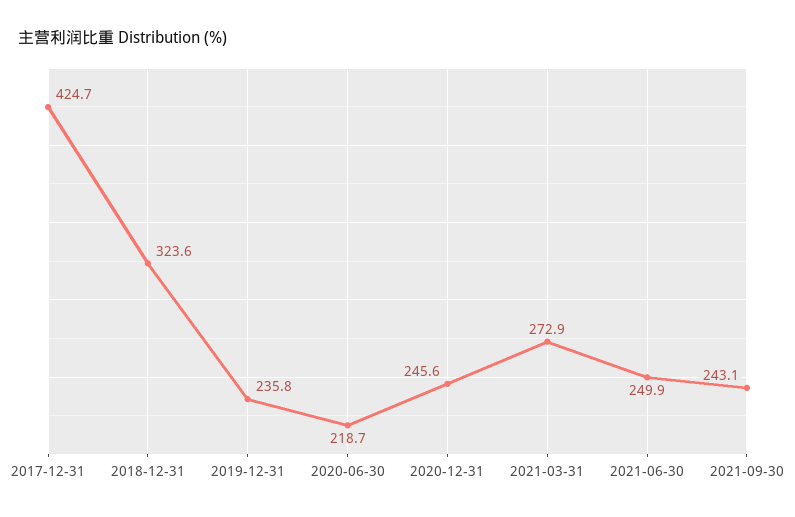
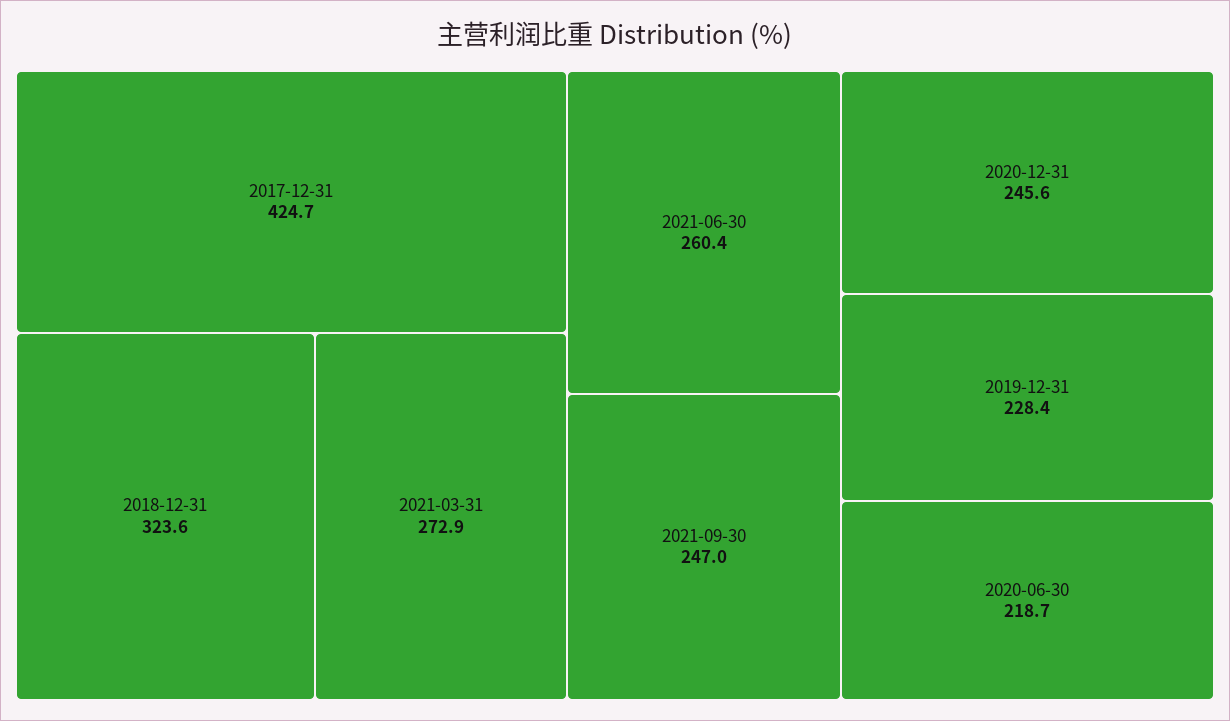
2019-12-31: 235.8 -> 228.4
2021-06-30: 249.9 -> 260.4
2021-09-30: 243.1 -> 247

